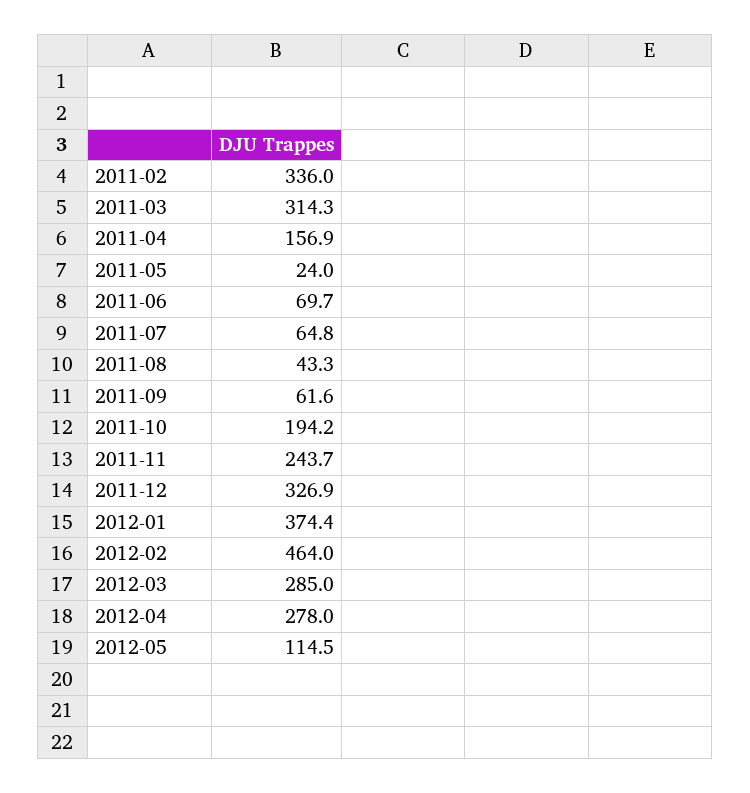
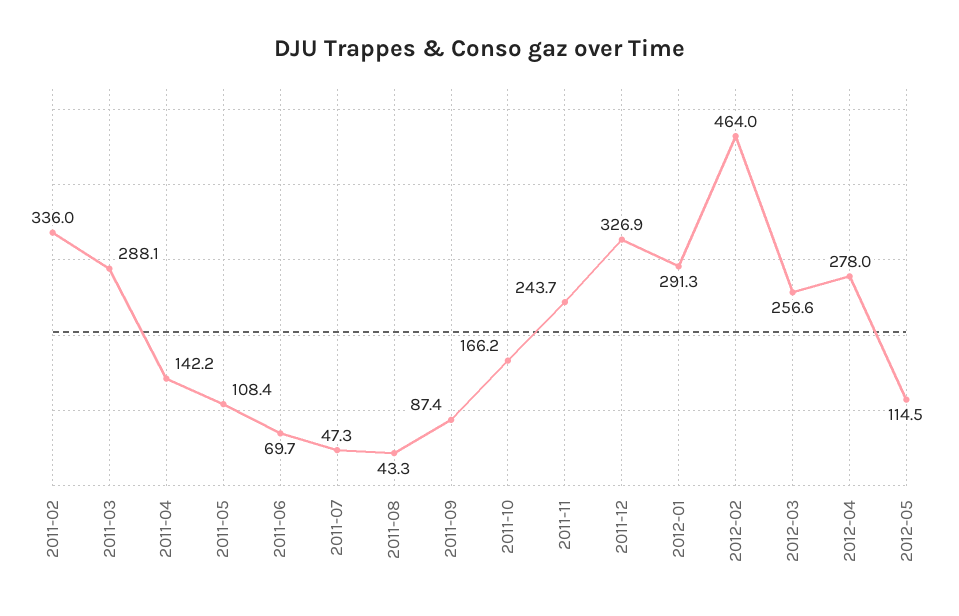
2011-03: 314.3 -> 288.1
2011-04: 156.9 -> 142.2
2011-05: 24 -> 108.4
2011-07: 64.8 -> 47.3
2011-09: 61.6 -> 87.4
2011-10: 194.2 -> 166.2
2012-01: 374.4 -> 291.3
2012-03: 285 -> 256.6

